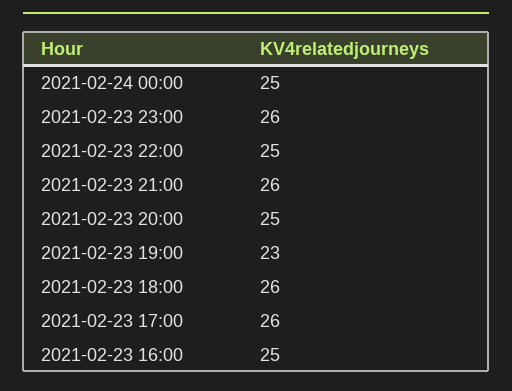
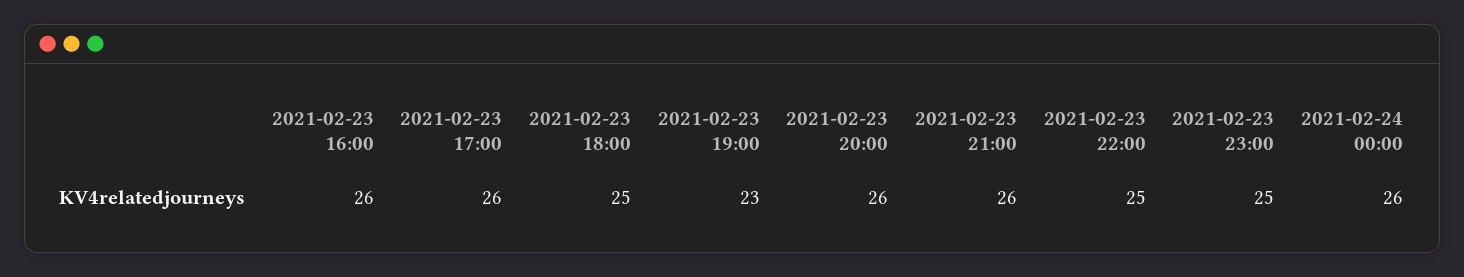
2021-02-24 00:00: 25 -> 26
2021-02-23 23:00: 26 -> 25
2021-02-23 20:00: 25 -> 26
2021-02-23 18:00: 26 -> 25
2021-02-23 16:00: 25 -> 26

